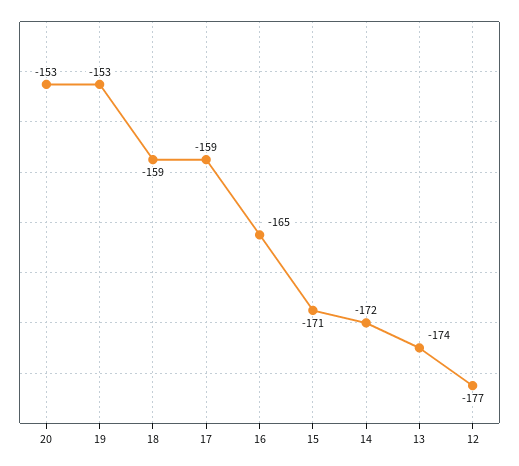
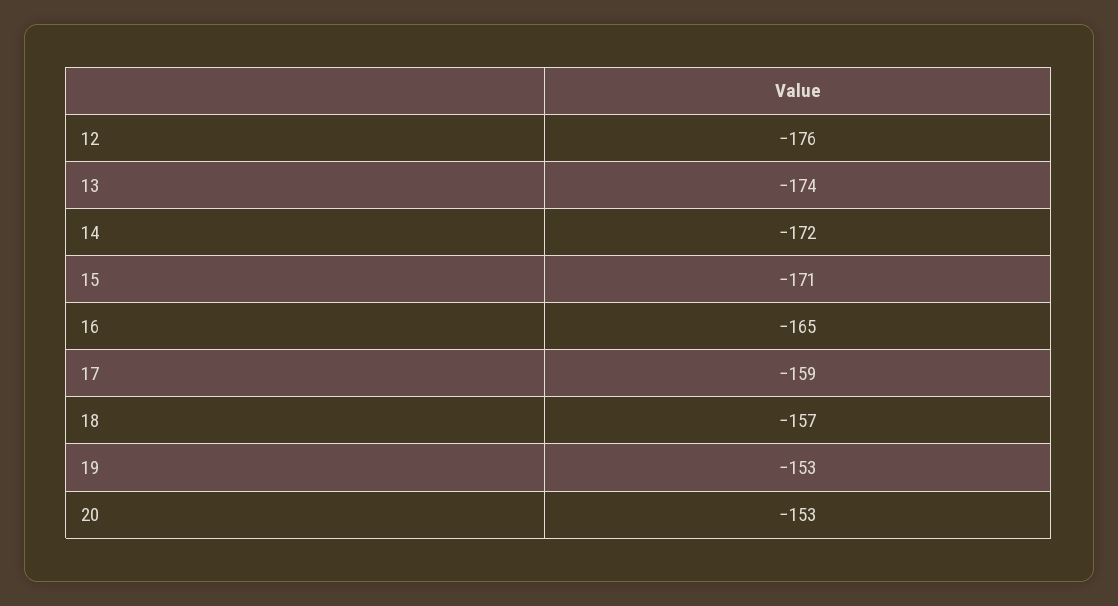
18: -159 -> -157
12: -177 -> -176

